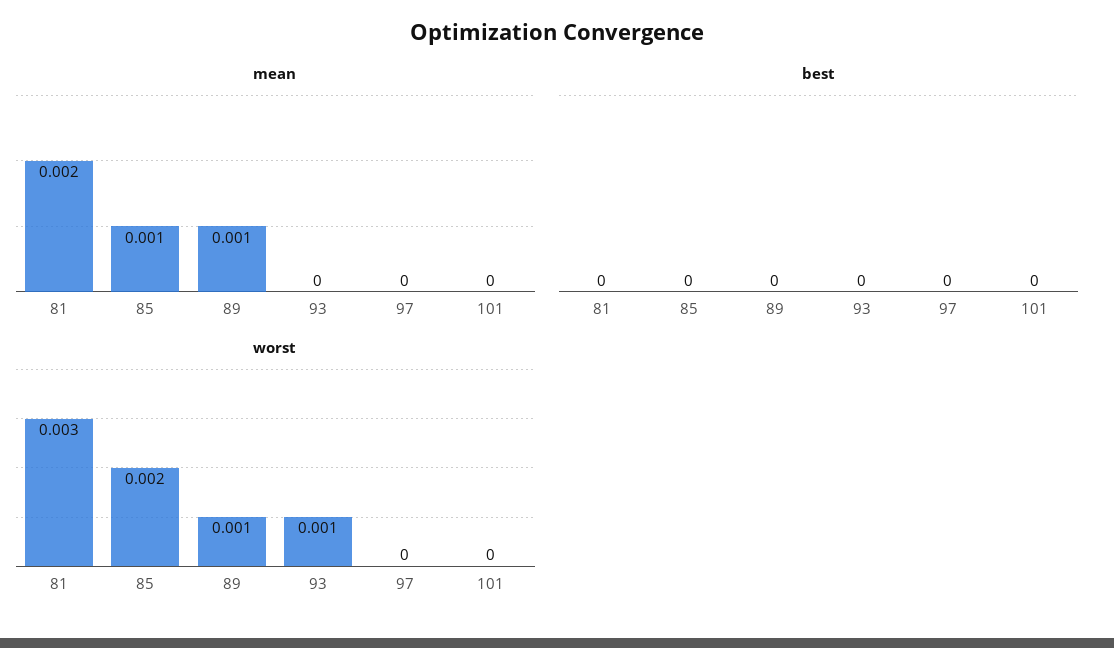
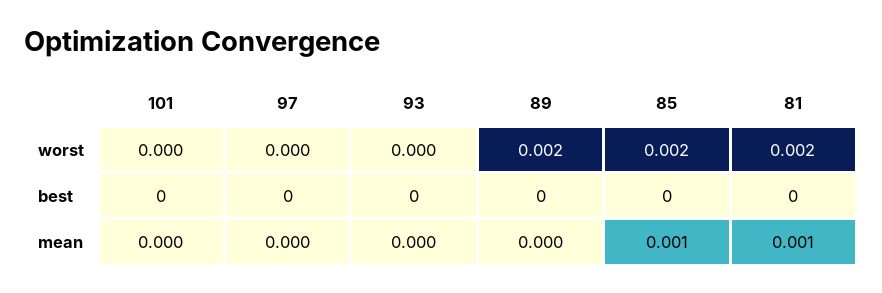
mean, 81: 0.002 -> 0.001
mean, 89: 0.001 -> 0
worst, 81: 0.003 -> 0.002
worst, 89: 0.001 -> 0.002
worst, 93: 0.001 -> 0

